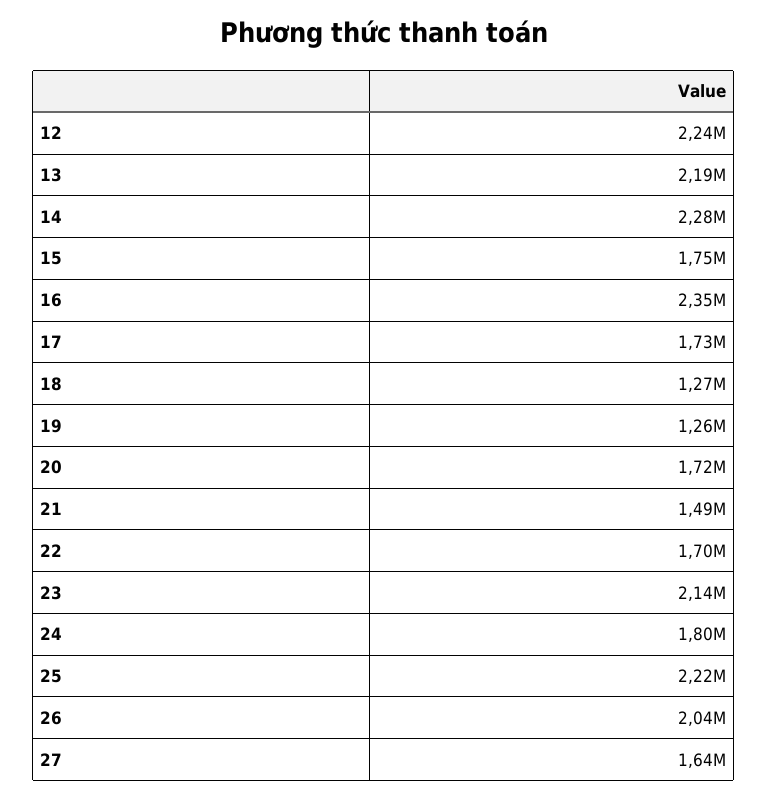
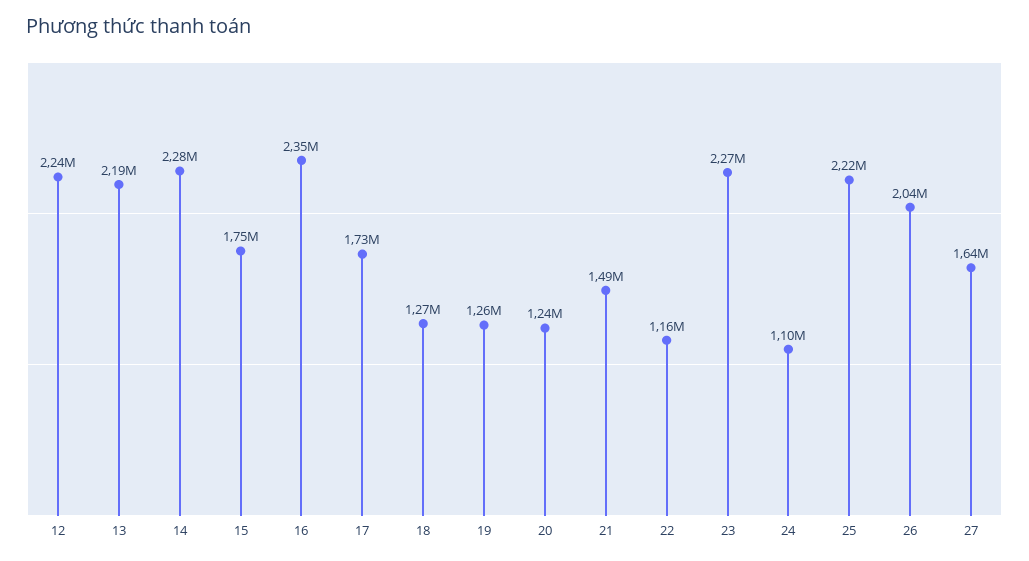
20: 1720000 -> 1240000
22: 1700000 -> 1160000
23: 2140000 -> 2270000
24: 1800000 -> 1100000

